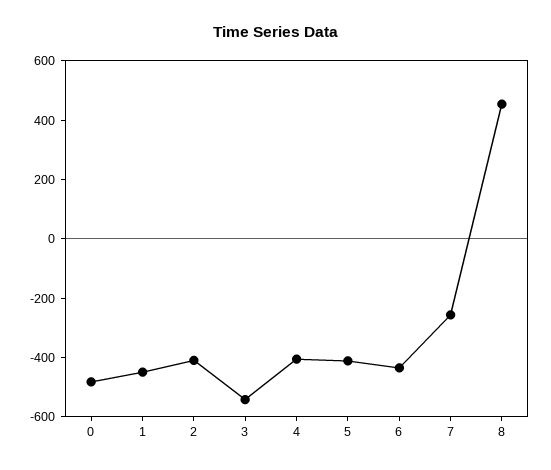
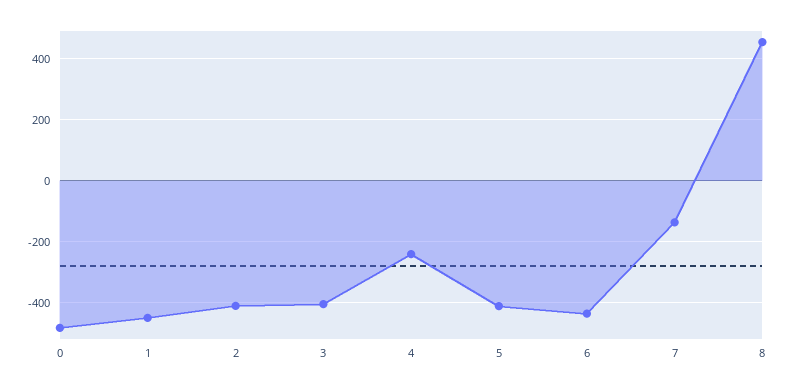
3: -550 -> -400
4: -400 -> -240
7: -250 -> -140

